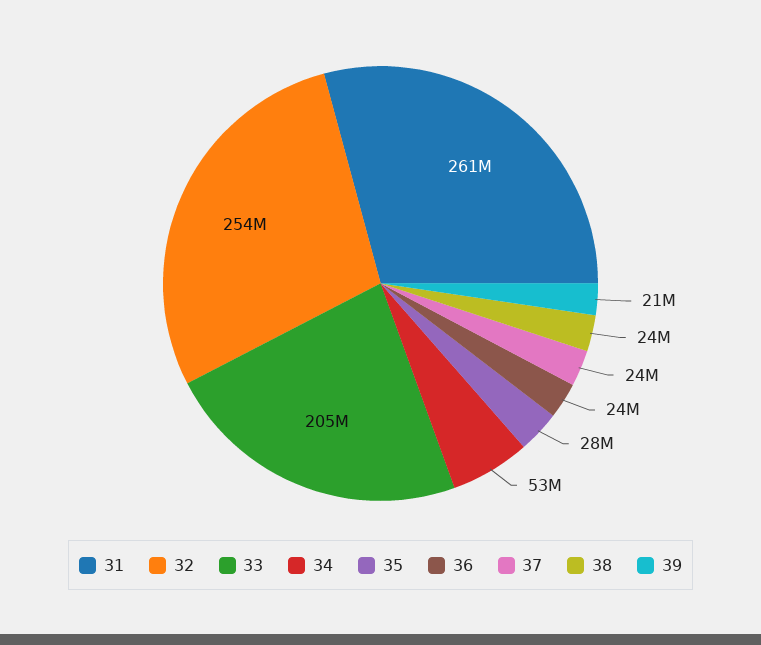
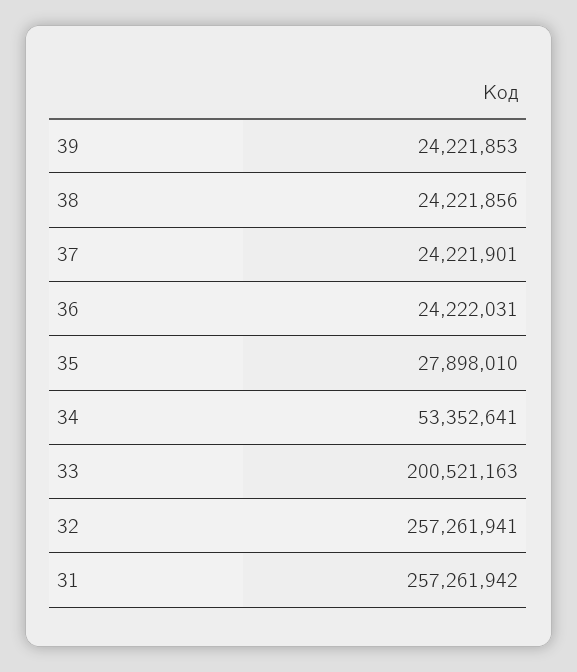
31: 261000000 -> 257261942
32: 254000000 -> 257261941
33: 205000000 -> 200521163
39: 21000000 -> 24221853

